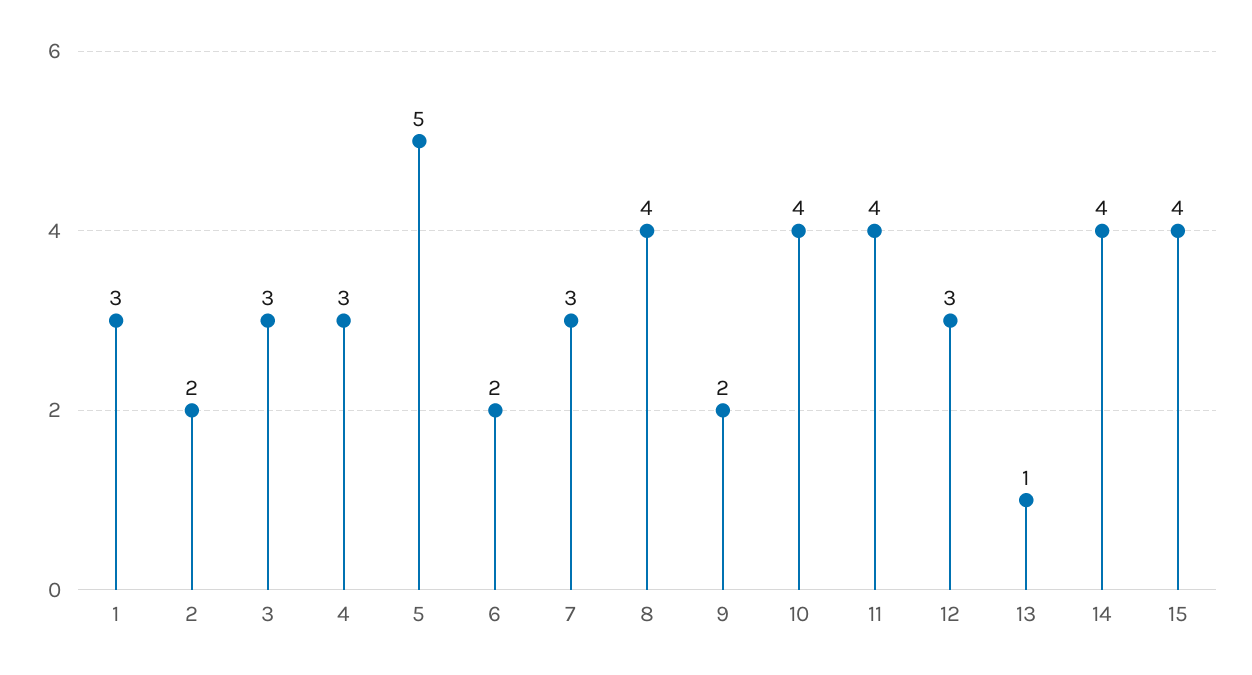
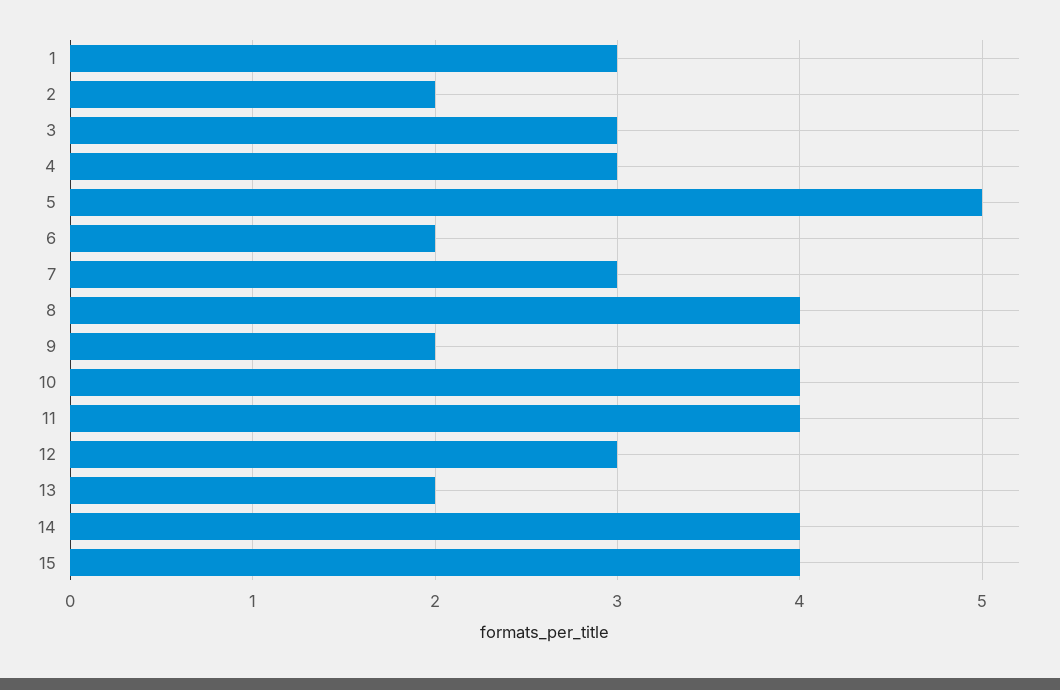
13: 1 -> 2

